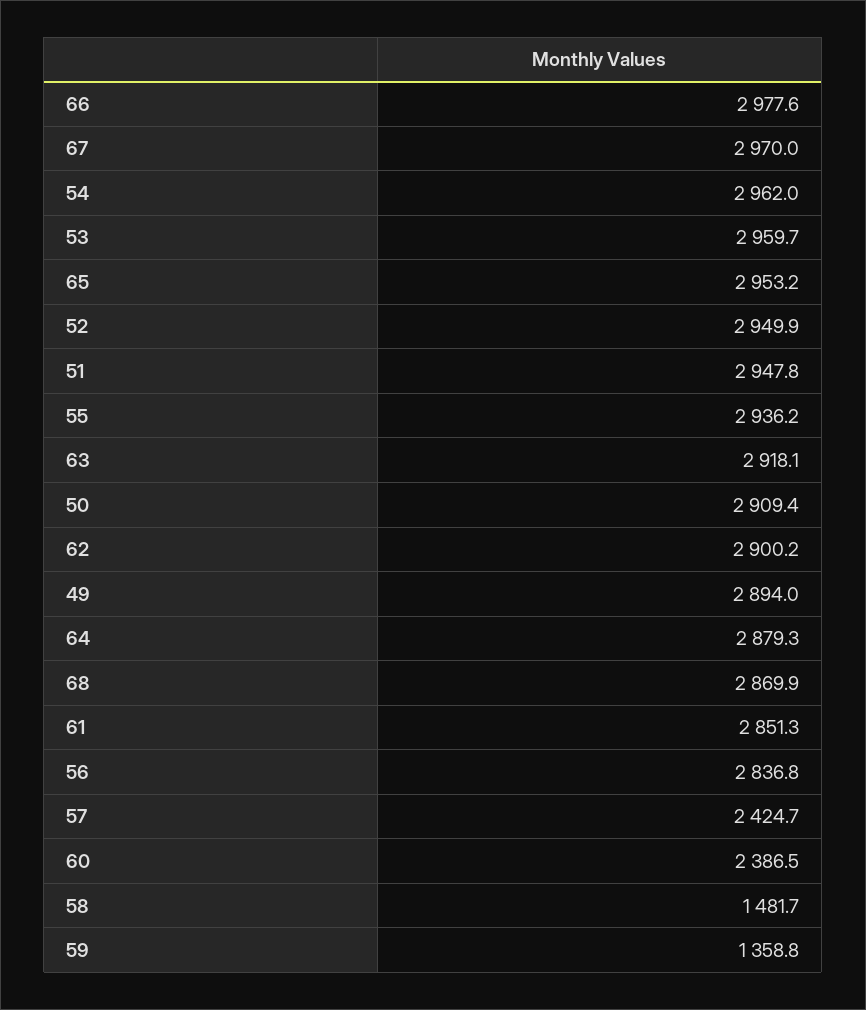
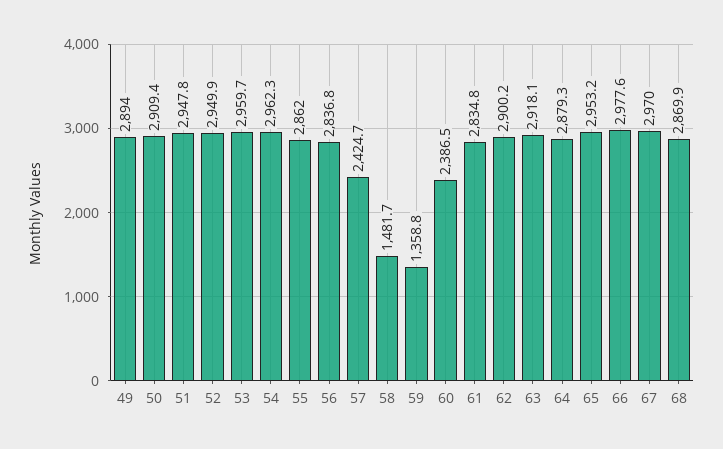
54: 2962 -> 2962.3
55: 2936.2 -> 2862
61: 2851.3 -> 2834.8

